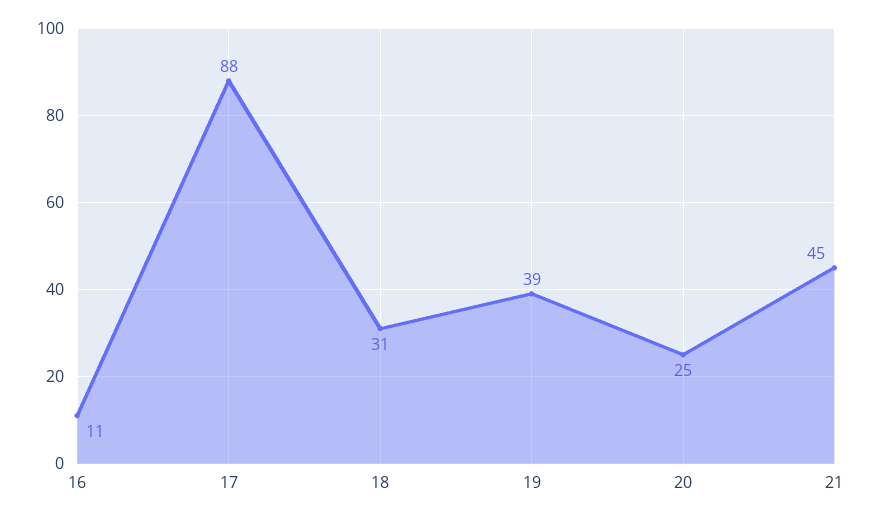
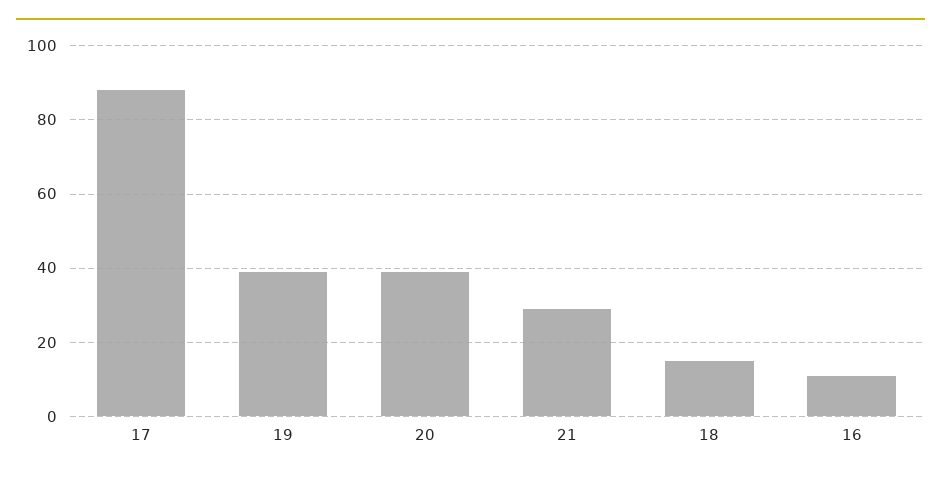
18: 31 -> 15
20: 25 -> 40
21: 45 -> 30

